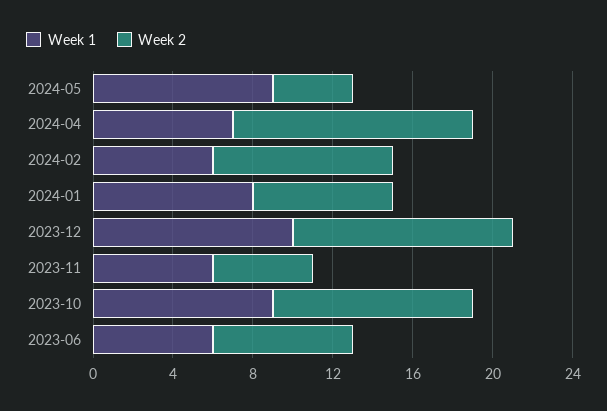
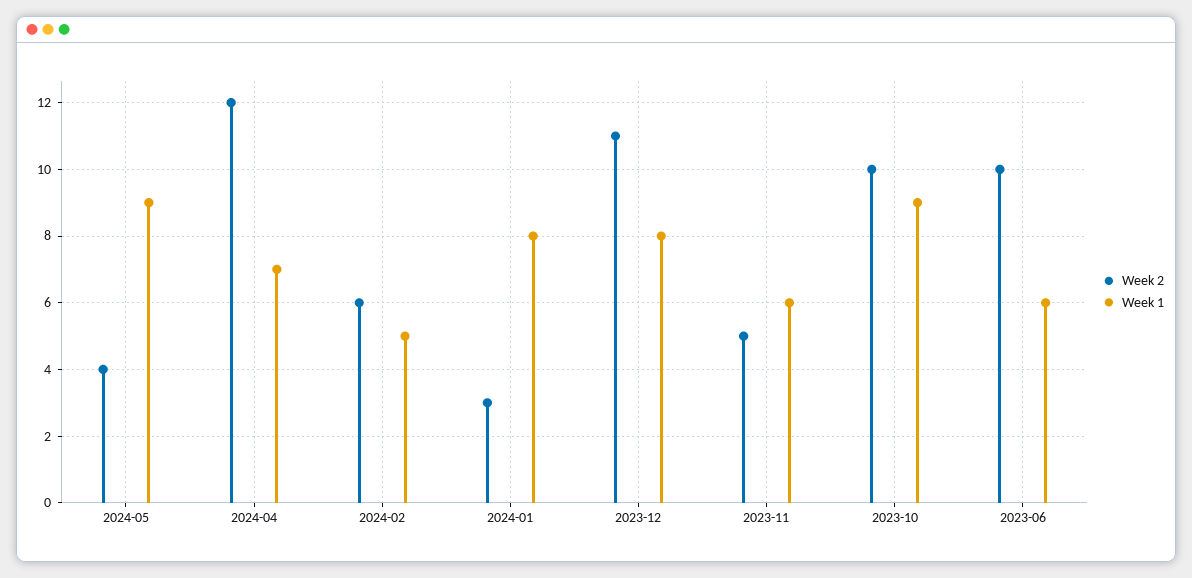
Week 1, 2024-02: 6 -> 5
Week 2, 2024-02: 9 -> 6
Week 2, 2024-01: 7 -> 3
Week 1, 2023-12: 10 -> 8
Week 2, 2023-06: 7 -> 10

